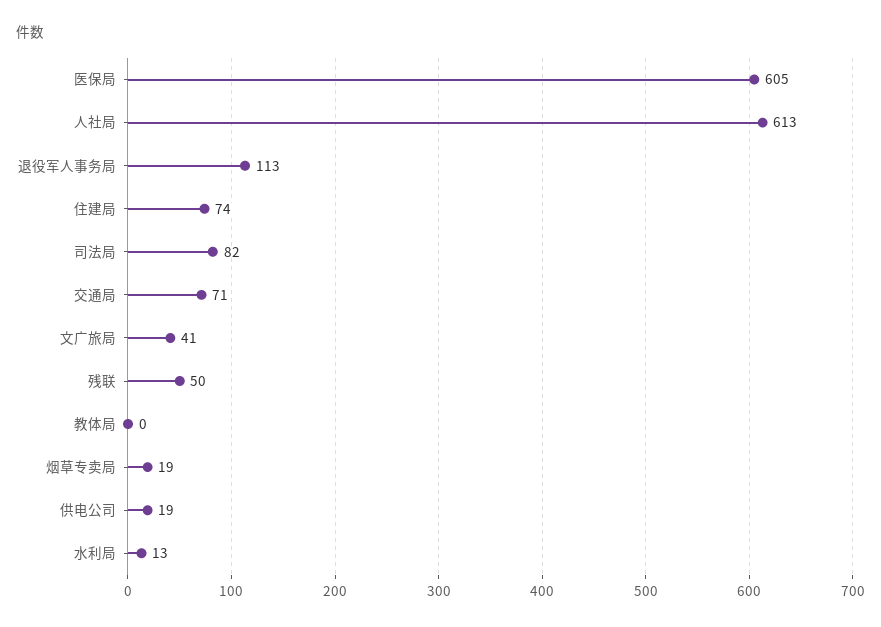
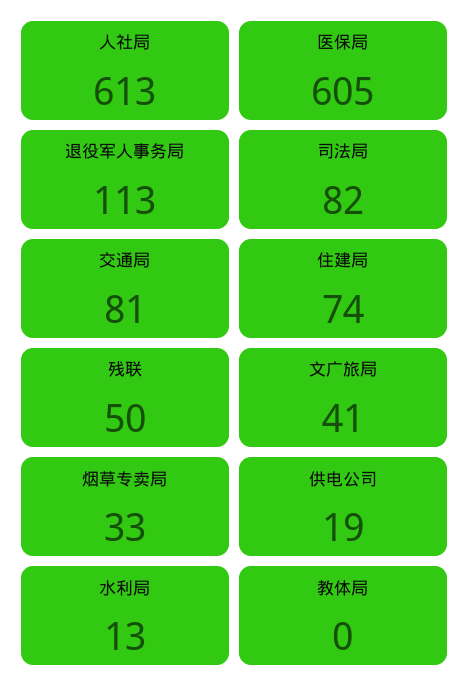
交通局: 71 -> 81
烟草专卖局: 19 -> 33

